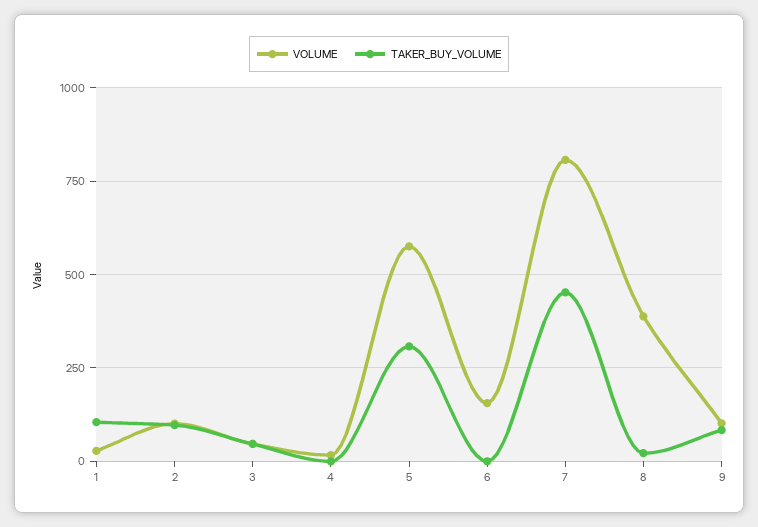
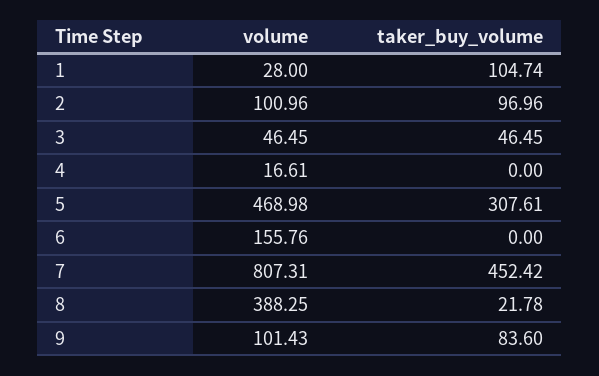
VOLUME, 5: 575 -> 468.98

